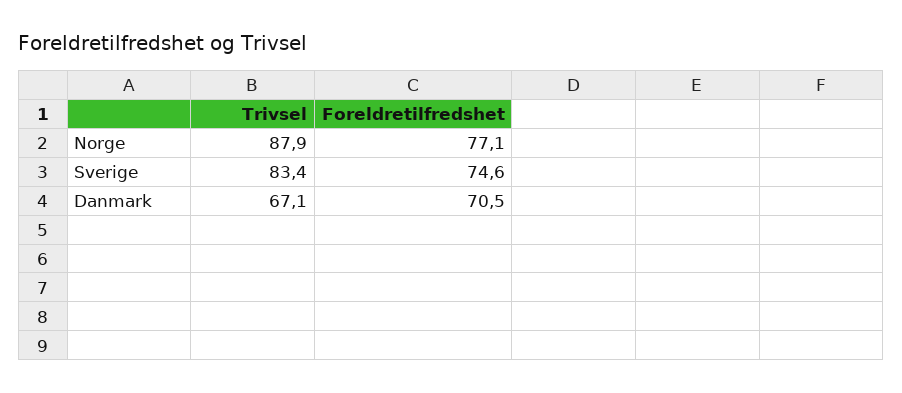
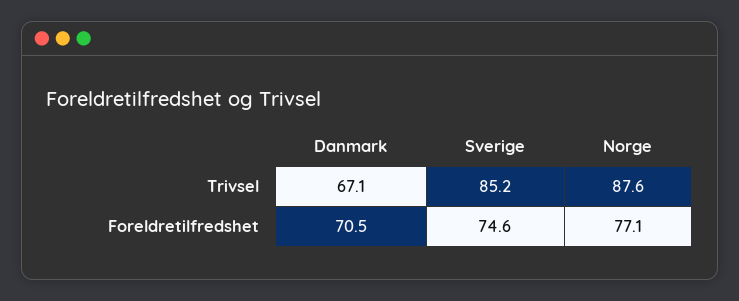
Trivsel, Norge: 87.9 -> 87.6
Trivsel, Sverige: 83.4 -> 85.2

